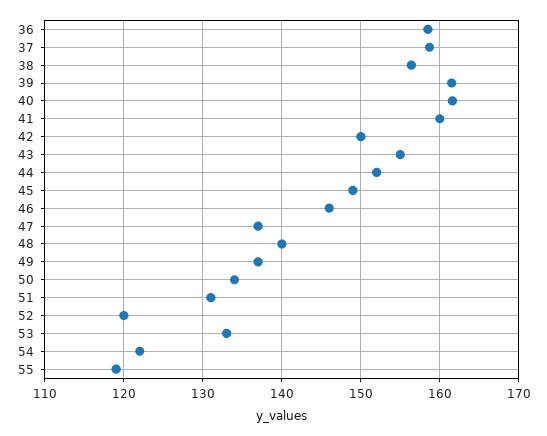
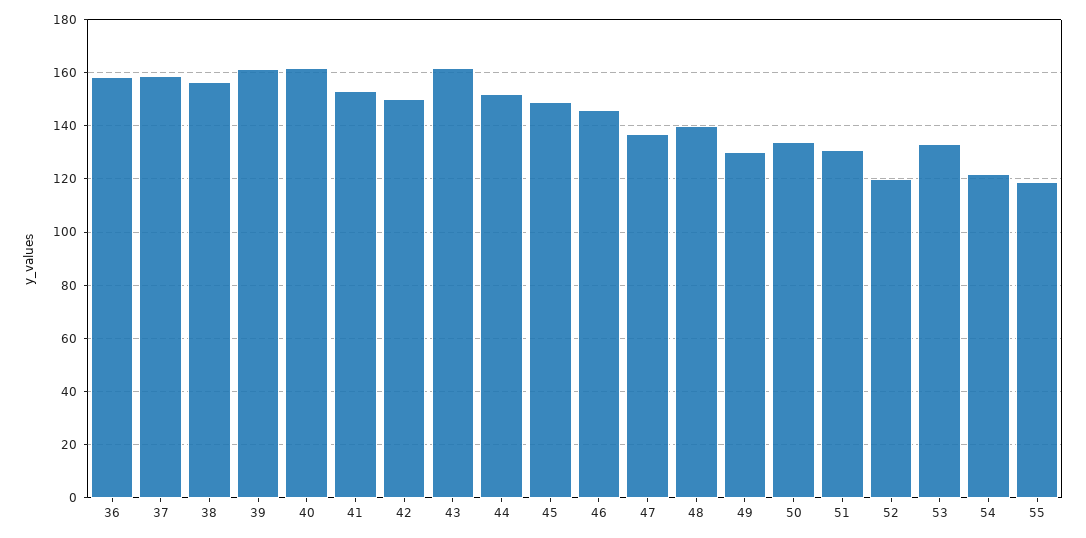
41: 160 -> 152.5
43: 155 -> 162.5
49: 137 -> 130

